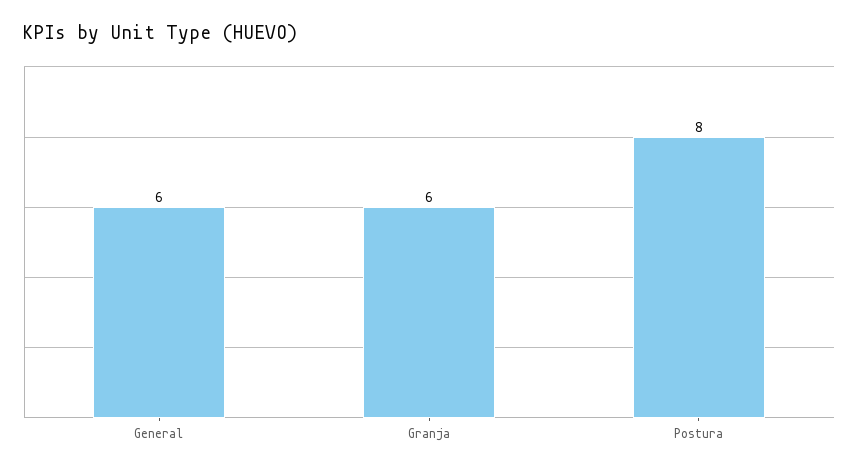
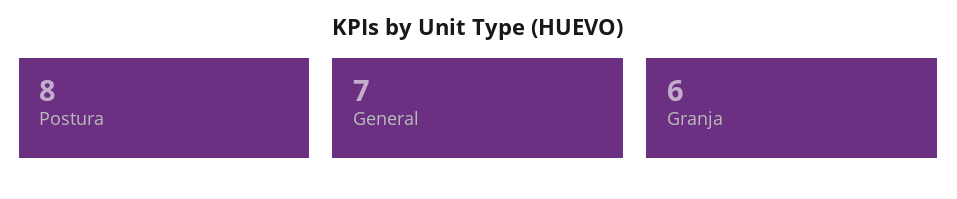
General: 6 -> 7

